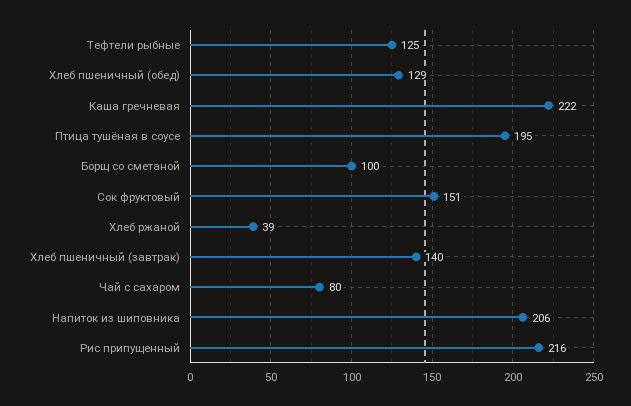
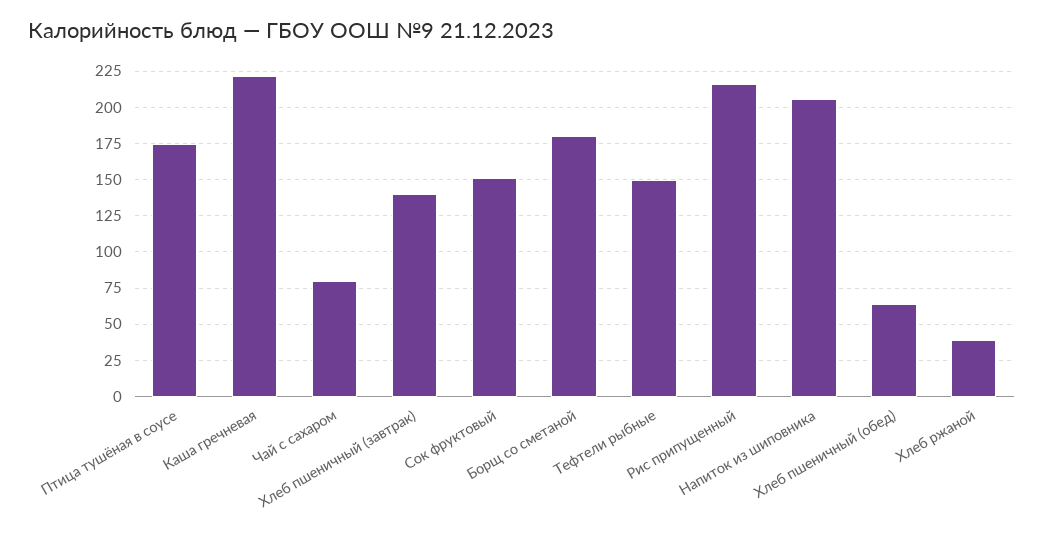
Тефтели рыбные: 125 -> 150
Хлеб пшеничный (обед): 129 -> 65
Птица тушёная в соусе: 195 -> 175
Борщ со сметаной: 100 -> 180

